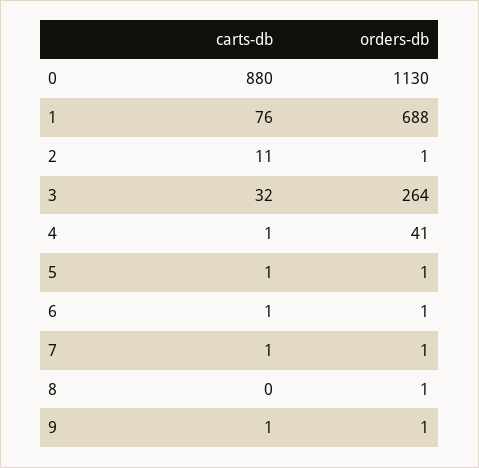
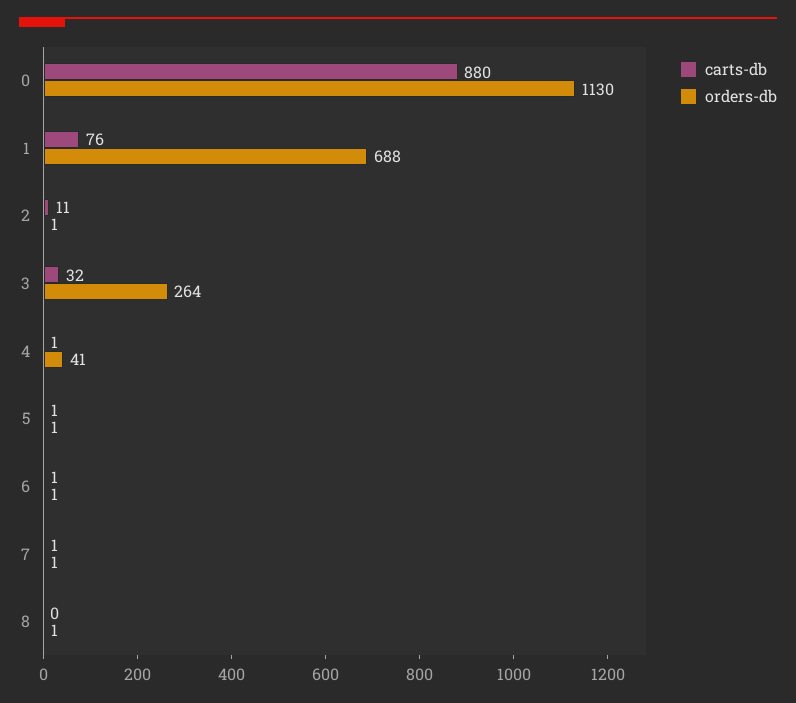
carts-db, 9: 1 -> none
orders-db, 9: 1 -> none

